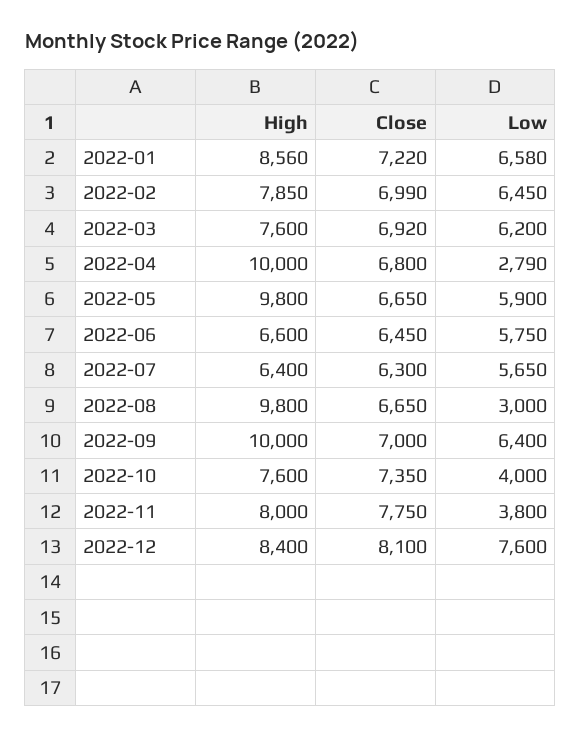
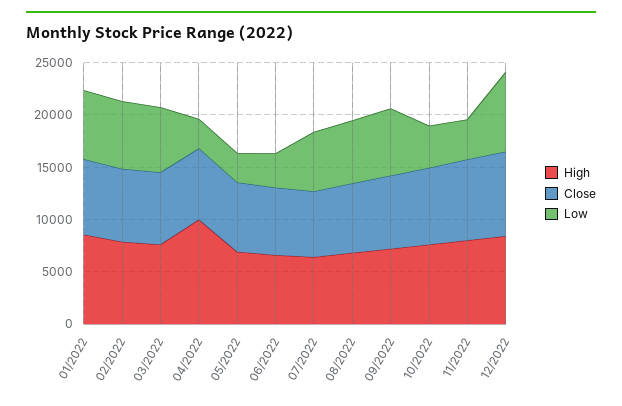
High, 2022-05: 9800 -> 7000
Low, 2022-05: 5900 -> 3000
Low, 2022-06: 5750 -> 3000
High, 2022-08: 9800 -> 7000
Low, 2022-08: 3000 -> 6000
High, 2022-09: 10000 -> 7000

